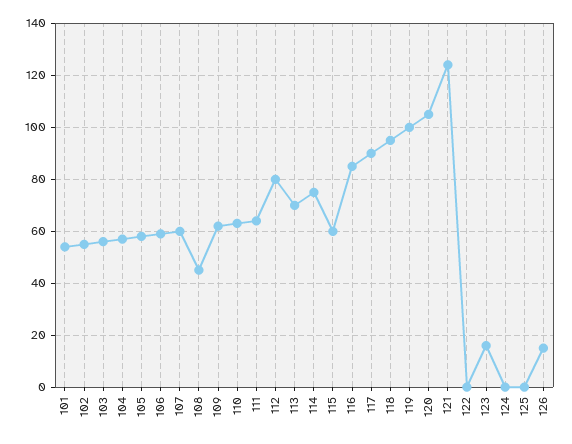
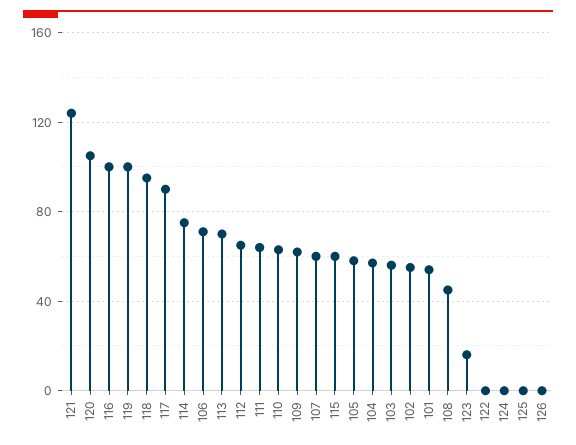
106: 60 -> 70
112: 80 -> 65
116: 85 -> 100
126: 15 -> 0

